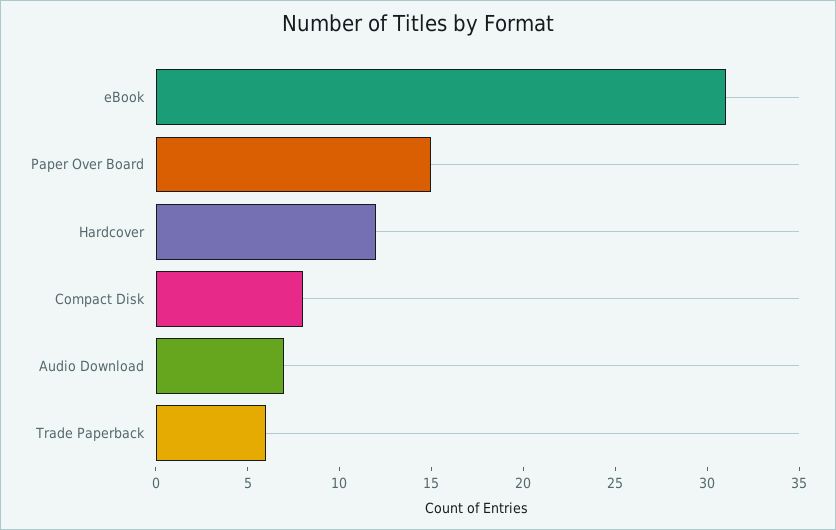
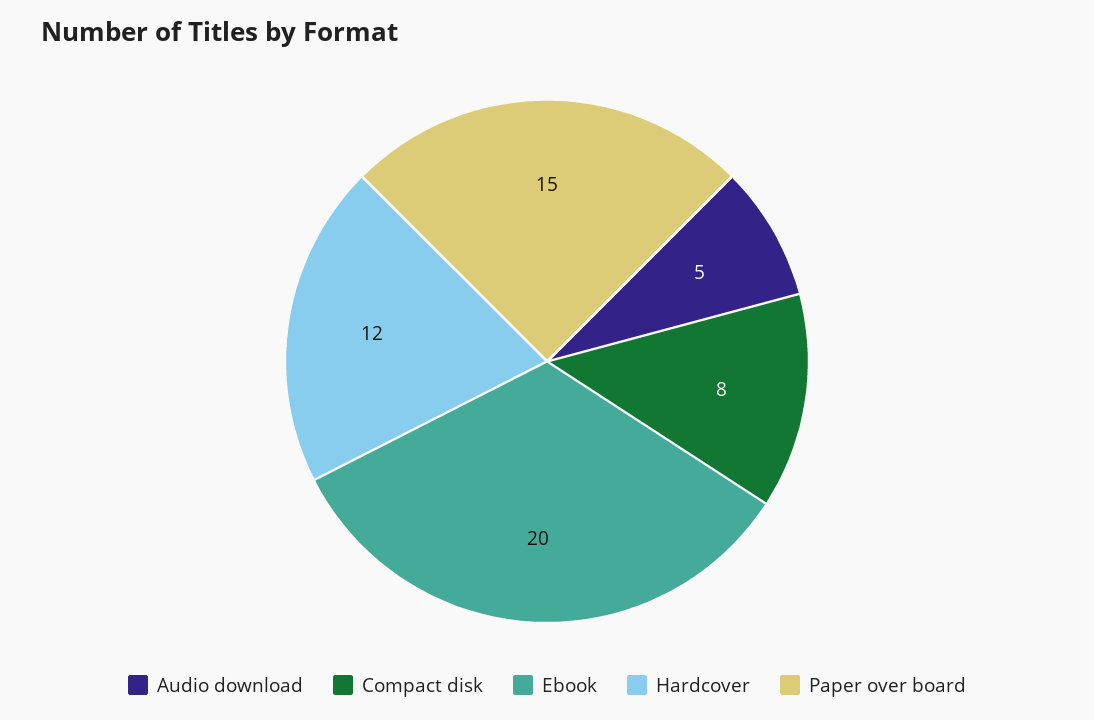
eBook: 31 -> 20
Audio Download: 7 -> 5
Trade Paperback: 6 -> none

